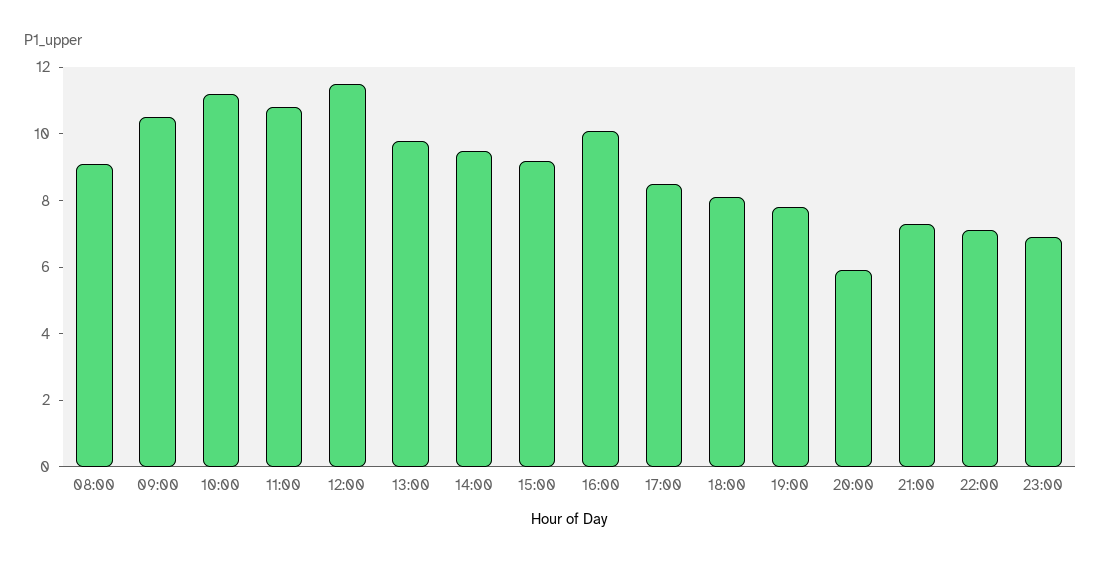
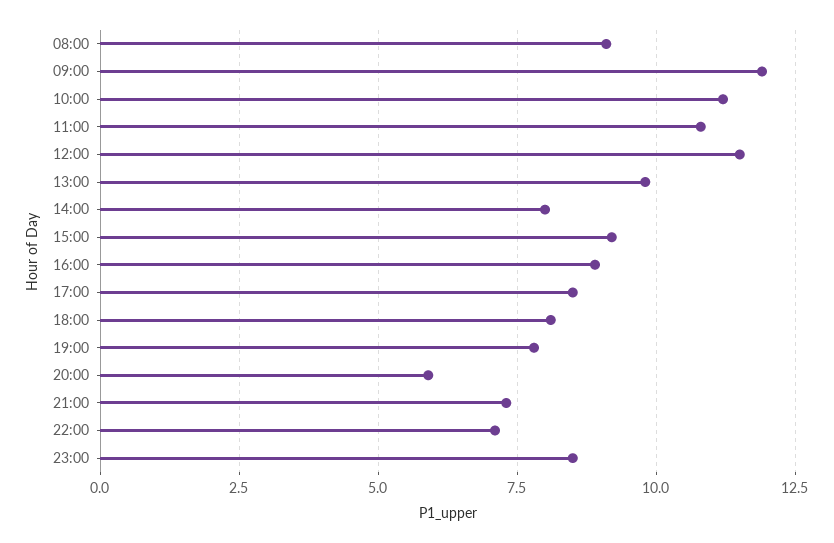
09:00: 10.5 -> 12
14:00: 9.5 -> 8
16:00: 10 -> 9
23:00: 7 -> 8.5

